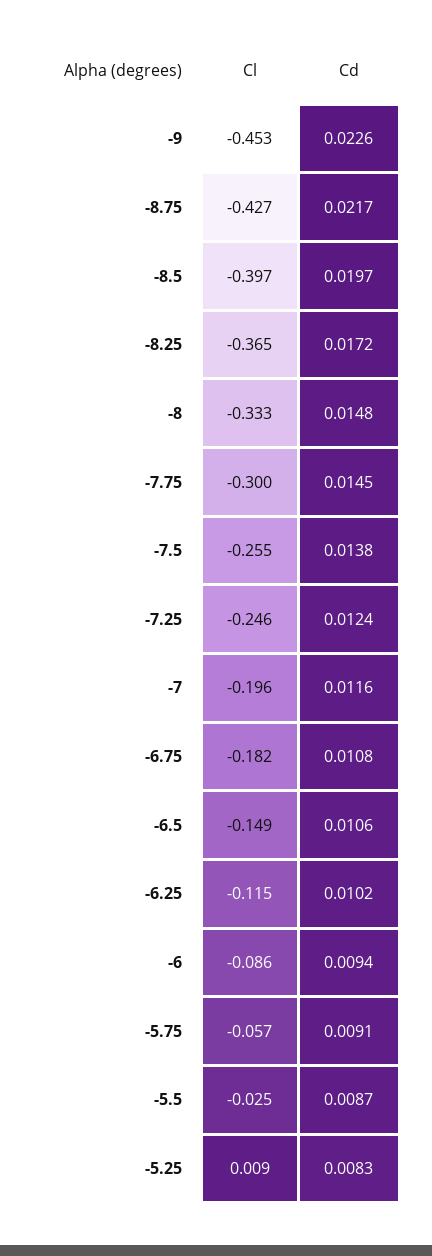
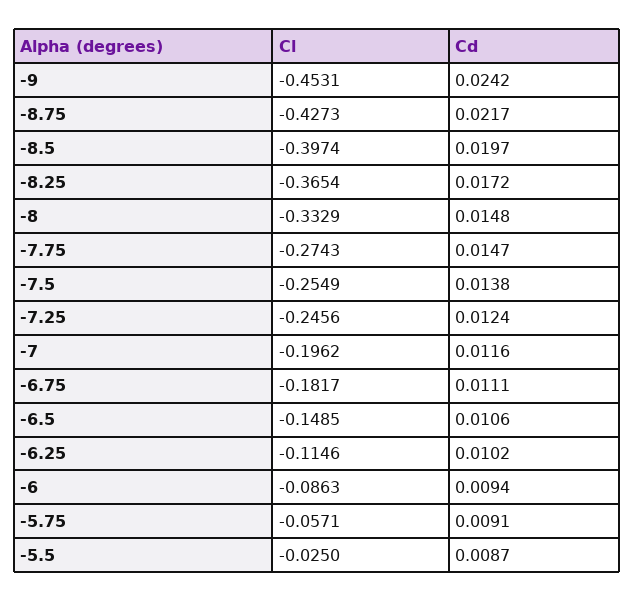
Cd, -9: 0.0226 -> 0.0242
Cl, -7.75: -0.3 -> -0.2743
Cd, -7.75: 0.0145 -> 0.0147
Cd, -6.75: 0.0108 -> 0.0111
Cl, -5.25: 0.009 -> none
Cd, -5.25: 0.0083 -> none

